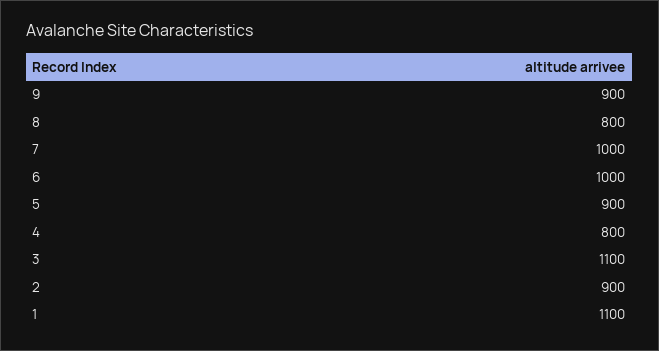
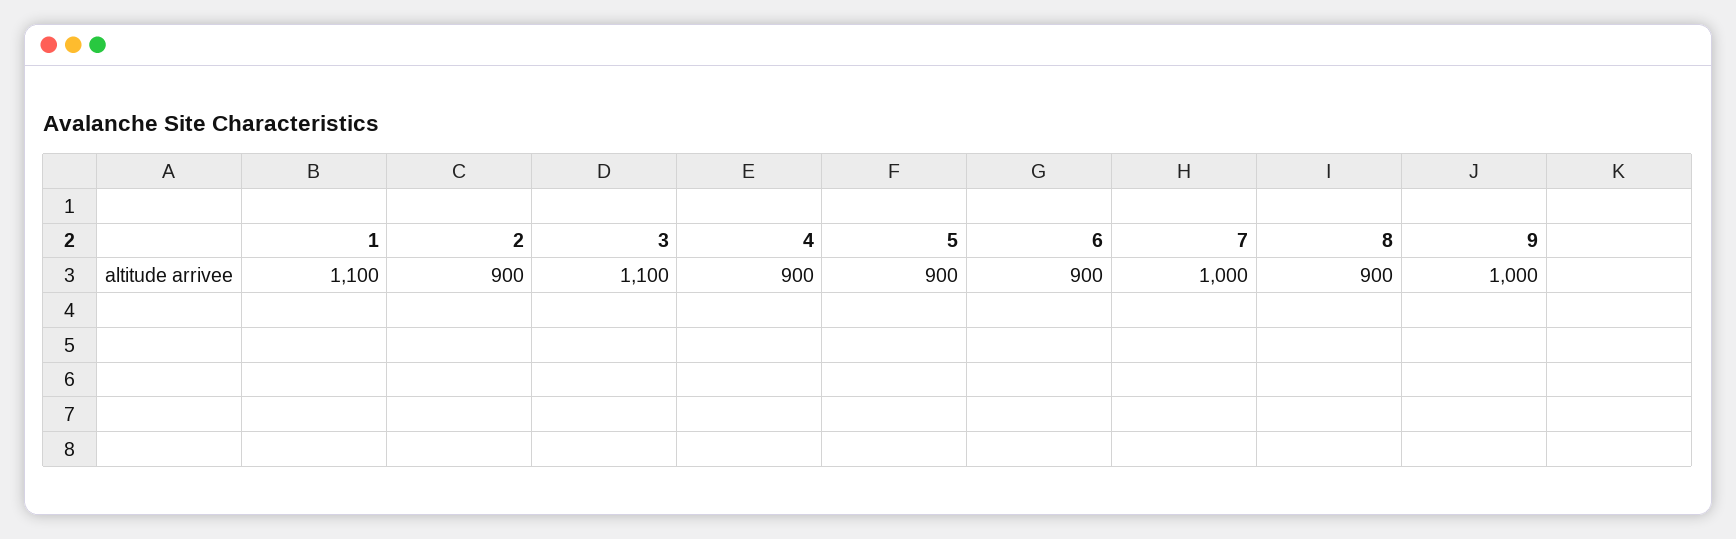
9: 900 -> 1000
8: 800 -> 900
6: 1000 -> 900
4: 800 -> 900

